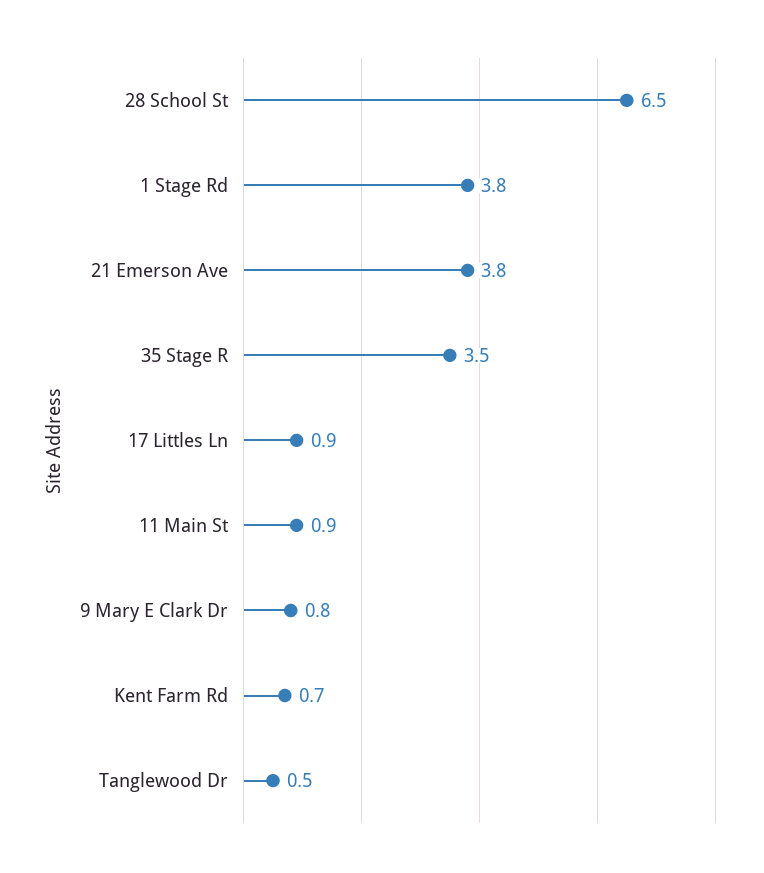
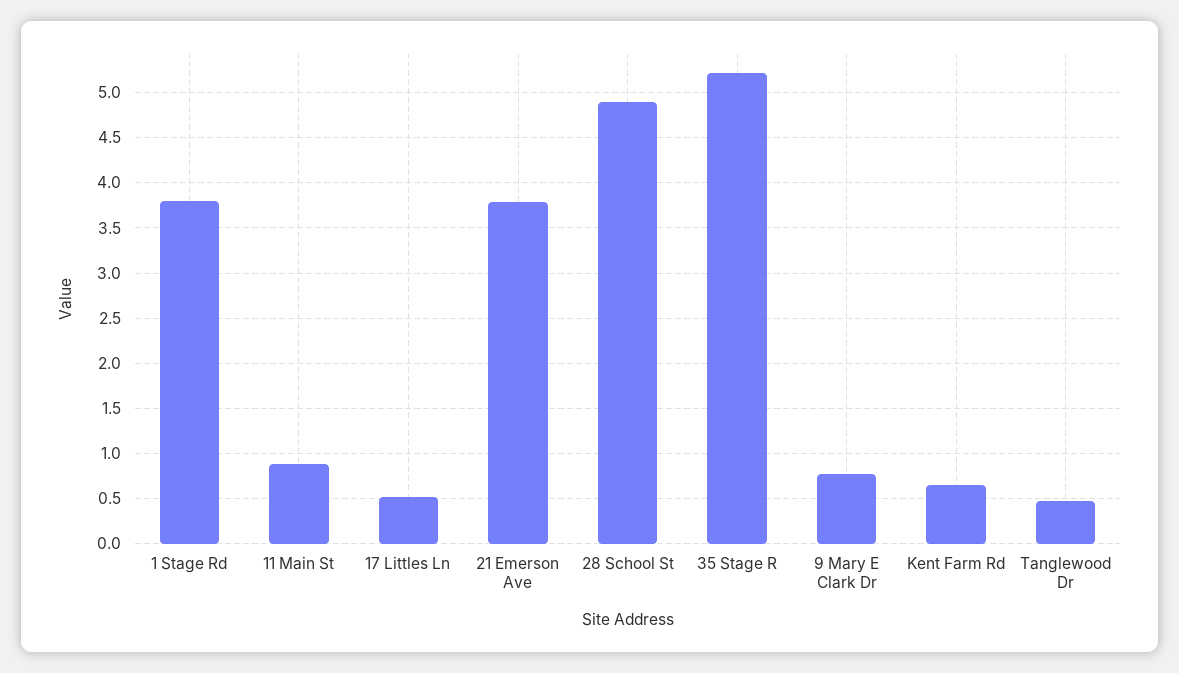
28 School St: 6.5 -> 4.9
35 Stage R: 3.5 -> 5.2
17 Littles Ln: 0.9 -> 0.5

